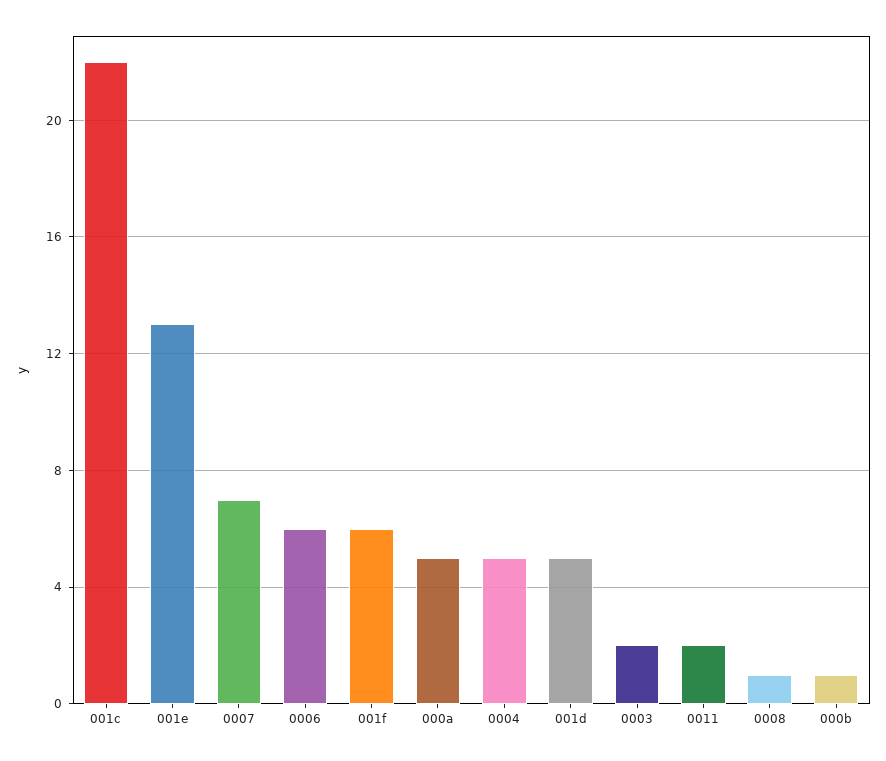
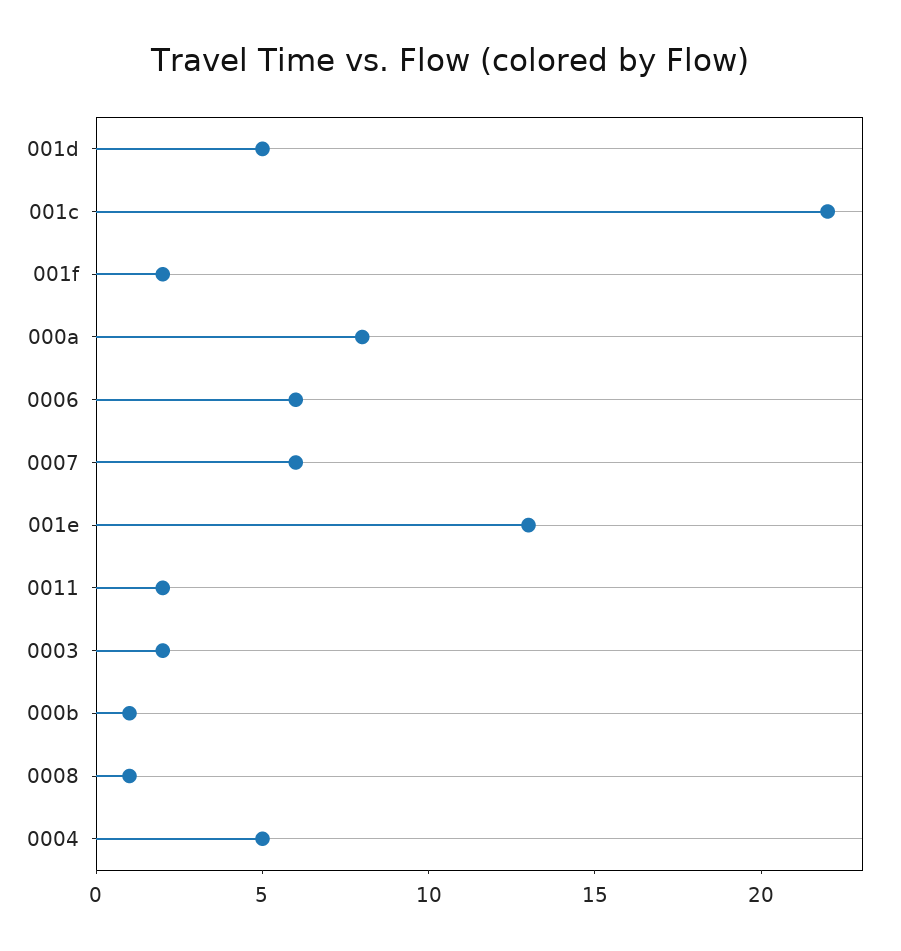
0007: 7 -> 6
001f: 6 -> 2
000a: 5 -> 8

